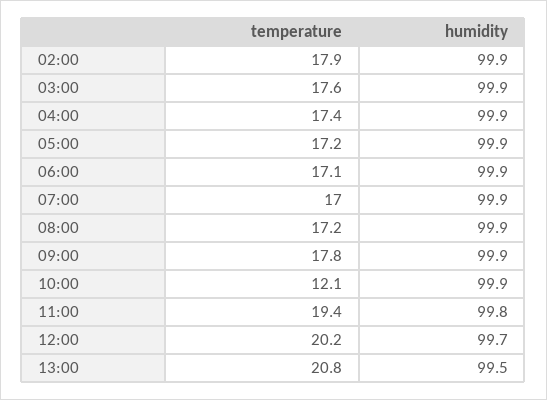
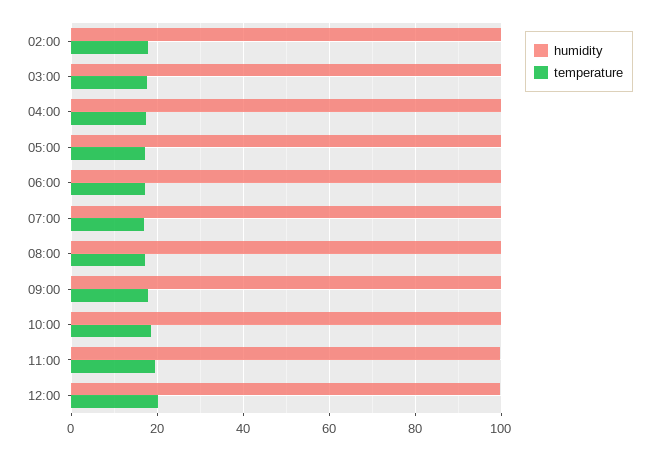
temperature, 10:00: 12.1 -> 18
temperature, 13:00: 20.8 -> none
humidity, 13:00: 99.5 -> none

